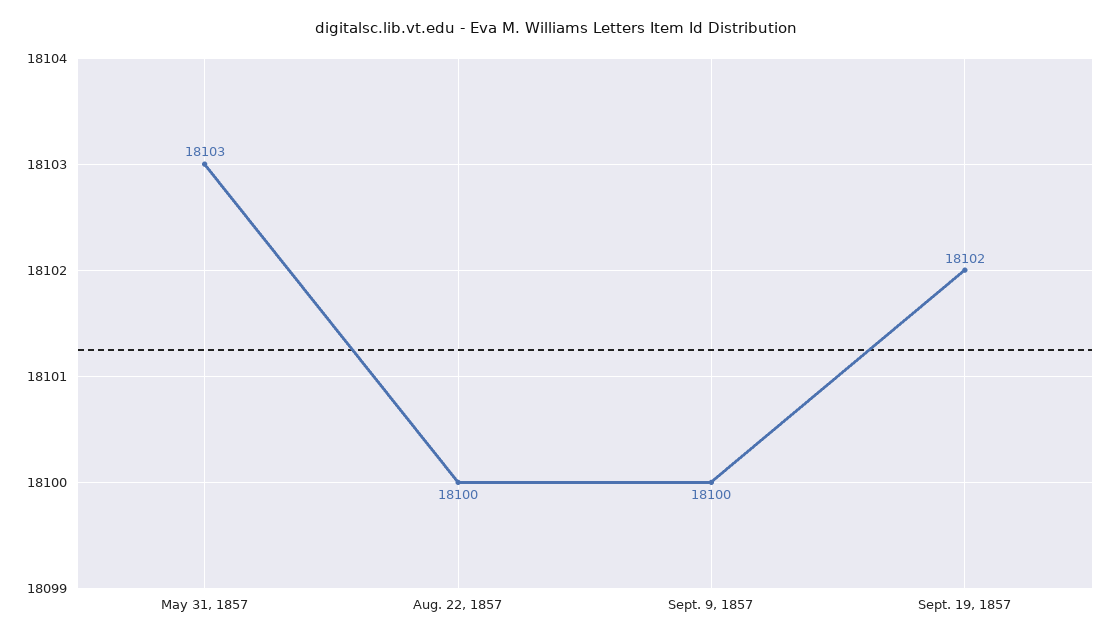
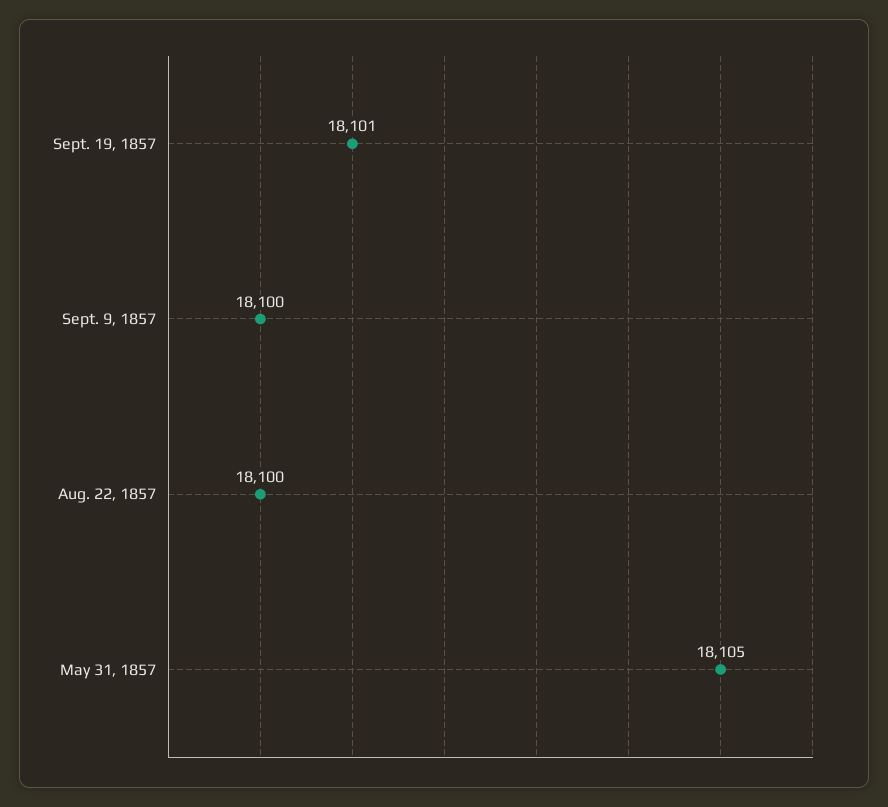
May 31, 1857: 18103 -> 18105
Sept. 19, 1857: 18102 -> 18101

